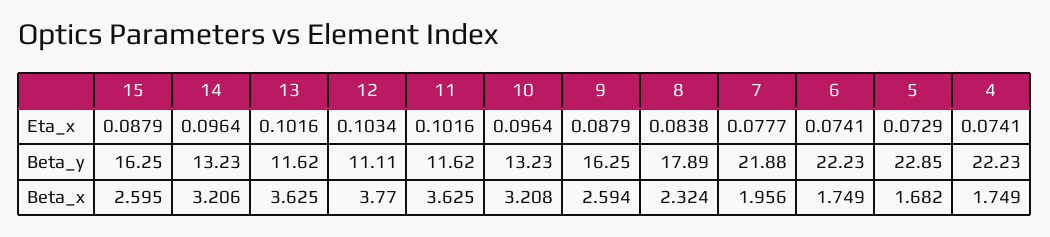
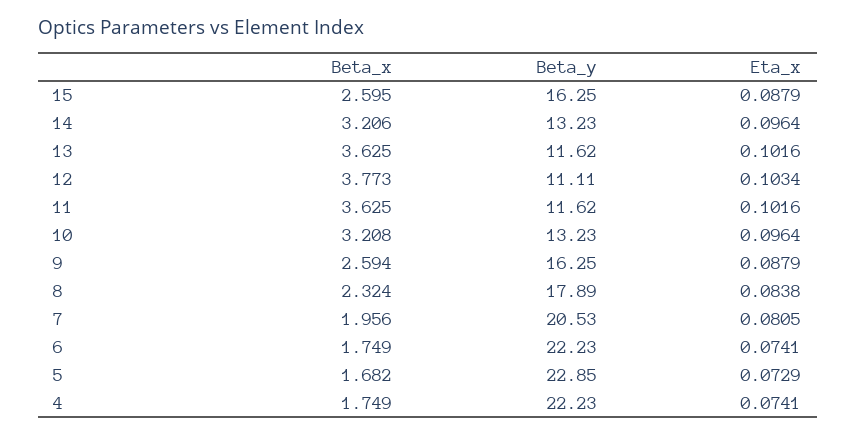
7, Eta_x: 0.0777 -> 0.0805
7, Beta_y: 21.88 -> 20.53
12, Beta_x: 3.77 -> 3.773

